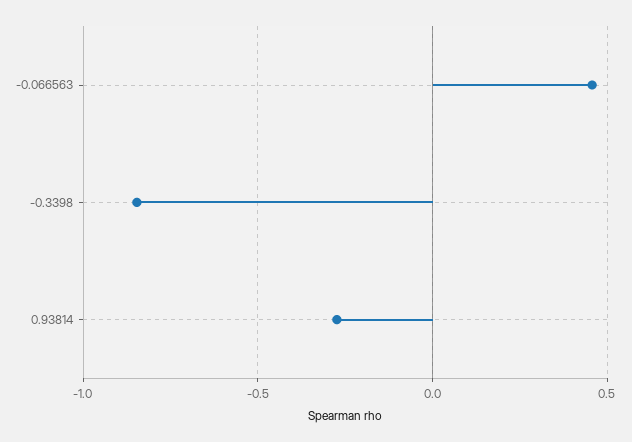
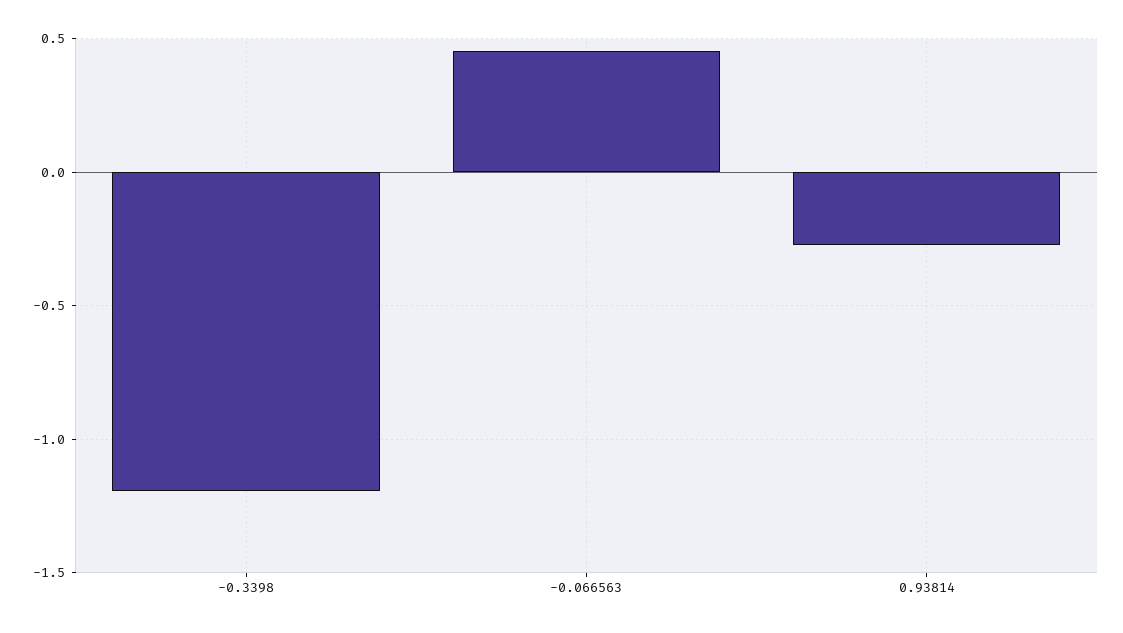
-0.3398: -0.85 -> -1.2

